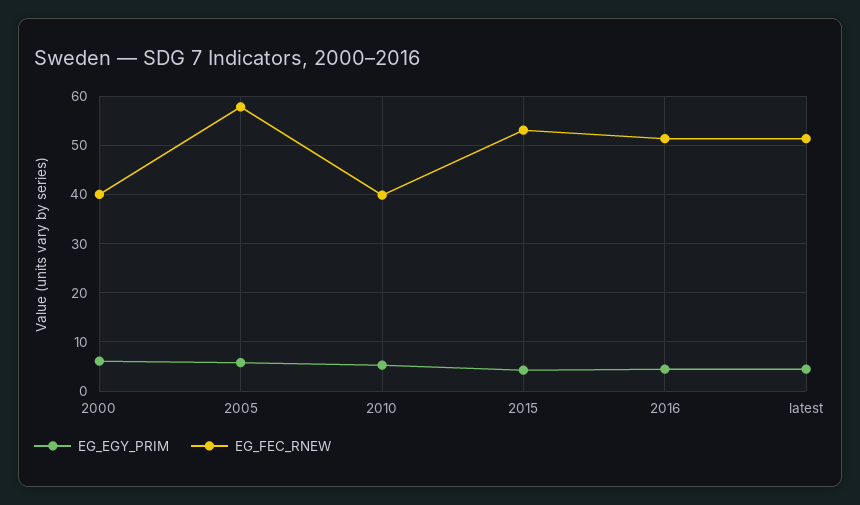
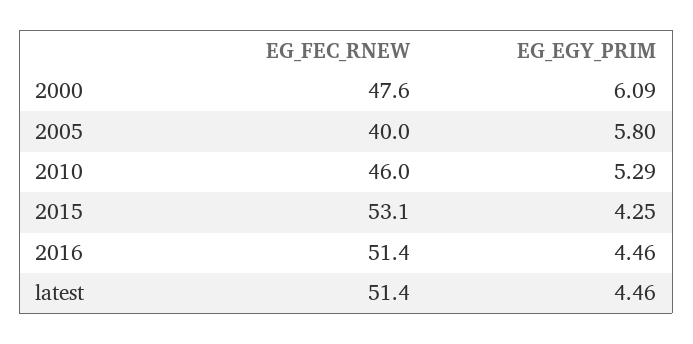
EG_FEC_RNEW, 2000: 40 -> 47.6
EG_FEC_RNEW, 2005: 58 -> 40
EG_FEC_RNEW, 2010: 40 -> 46

